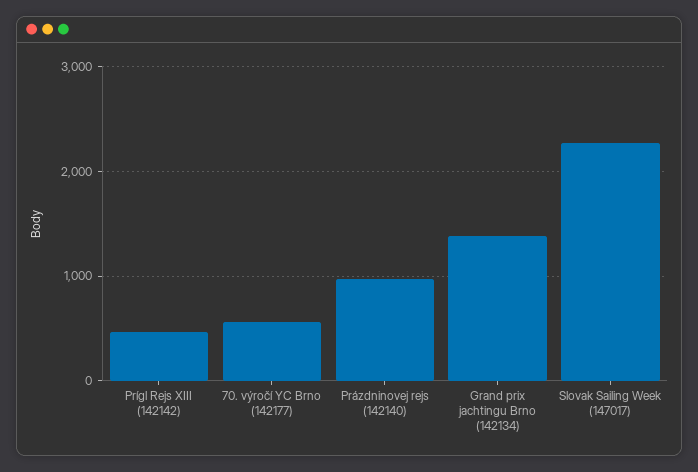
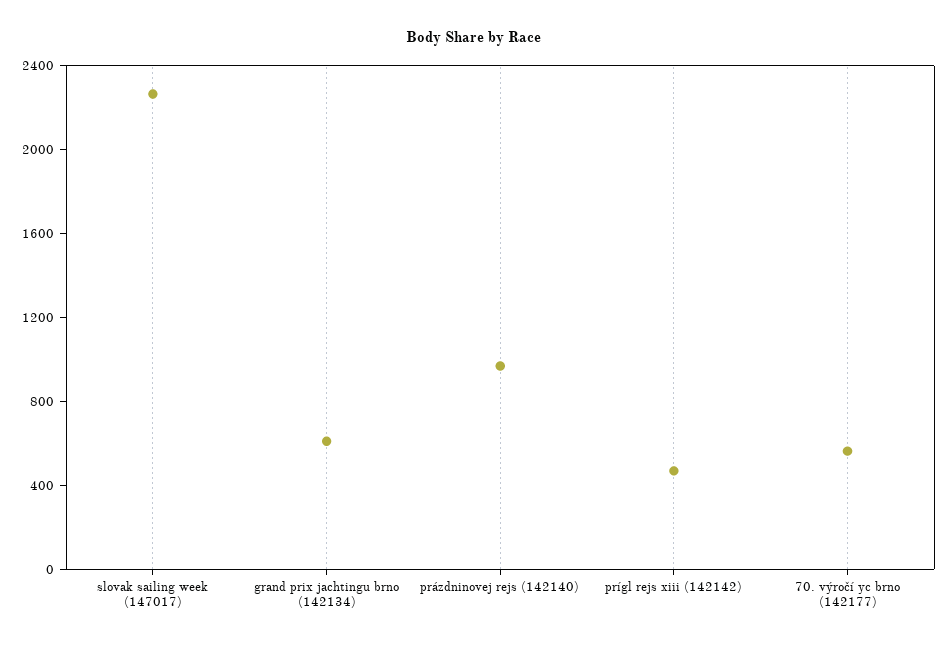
Grand prix jachtingu Brno (142134): 1400 -> 600

